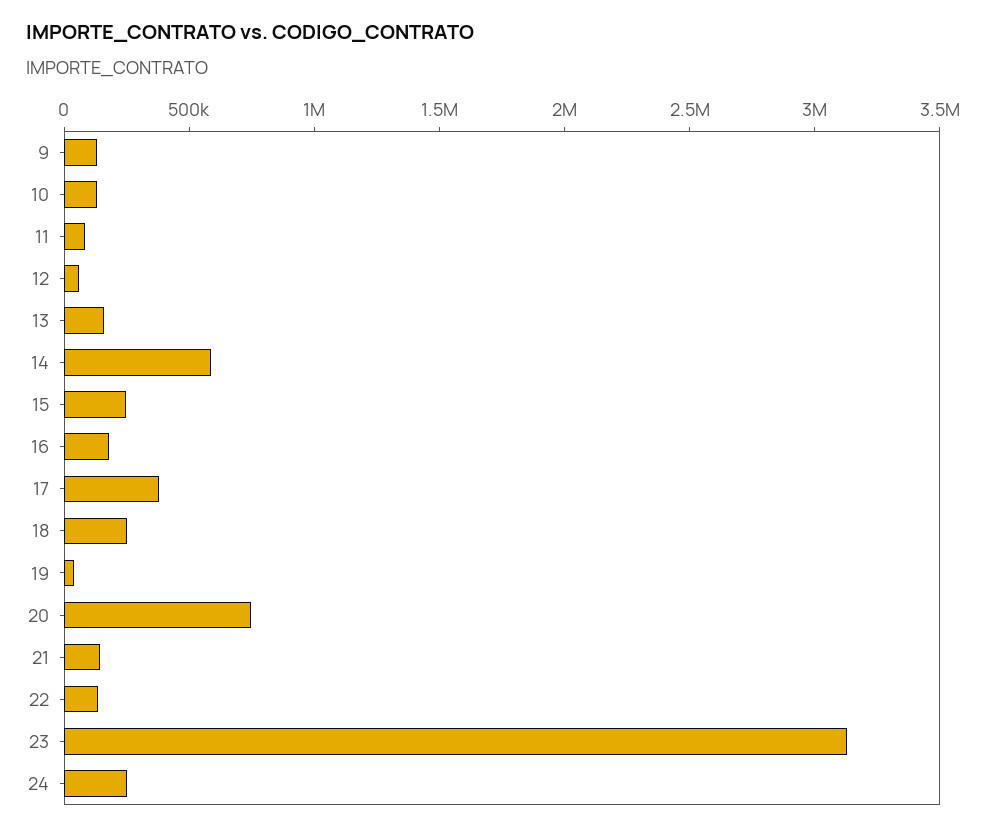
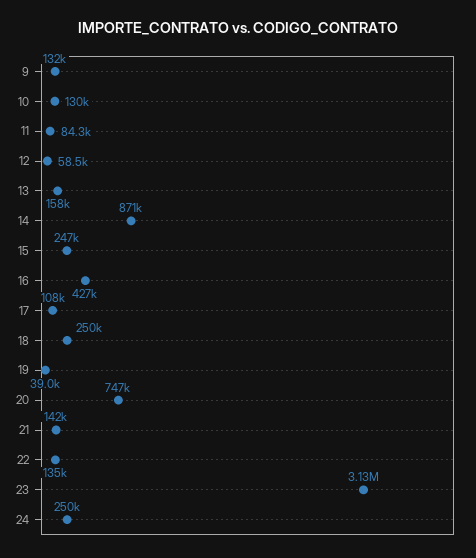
14: 600000 -> 871000
16: 200000 -> 427000
17: 400000 -> 108000

